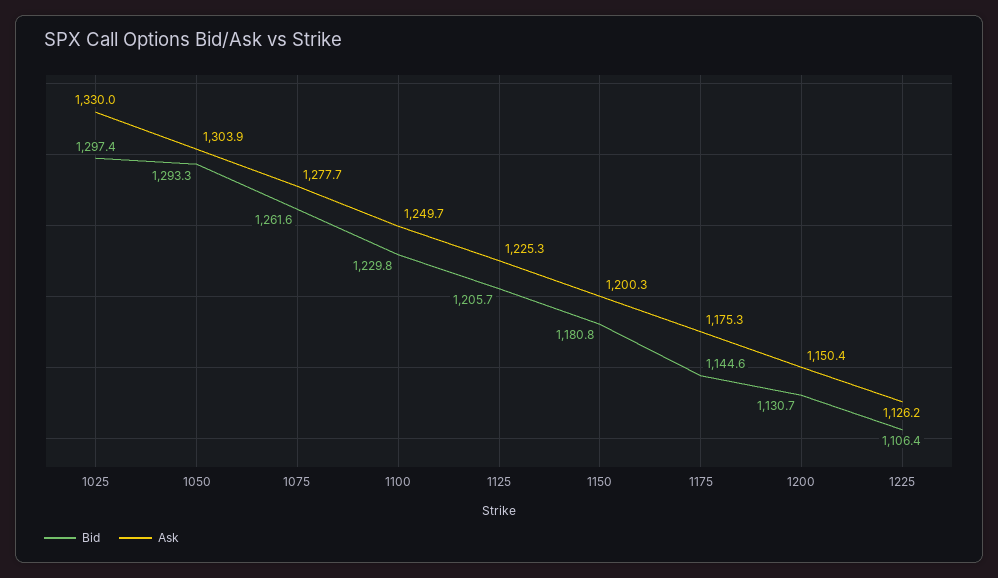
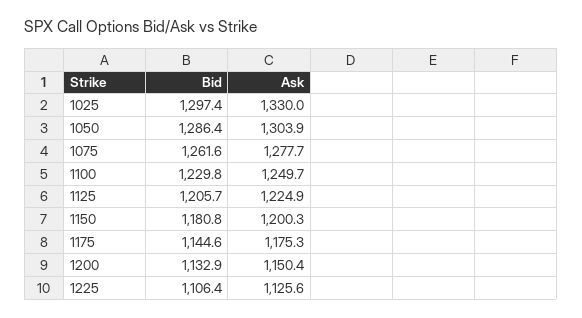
Bid, 1050: 1293.3 -> 1286.4
Ask, 1125: 1225.3 -> 1224.9
Bid, 1200: 1130.7 -> 1132.9
Ask, 1225: 1126.2 -> 1125.6

